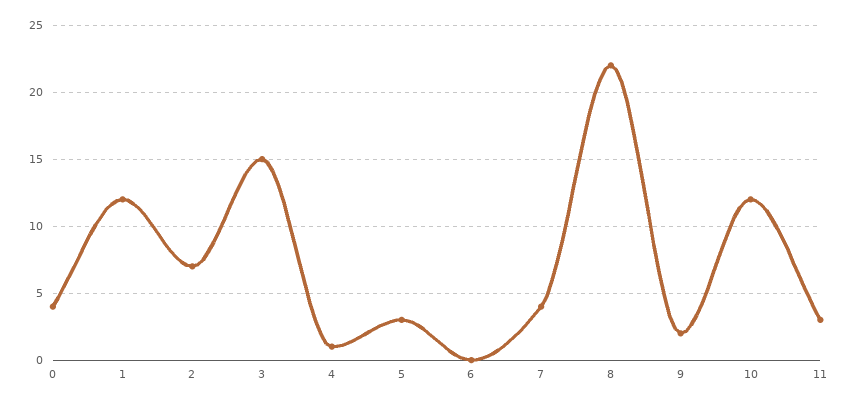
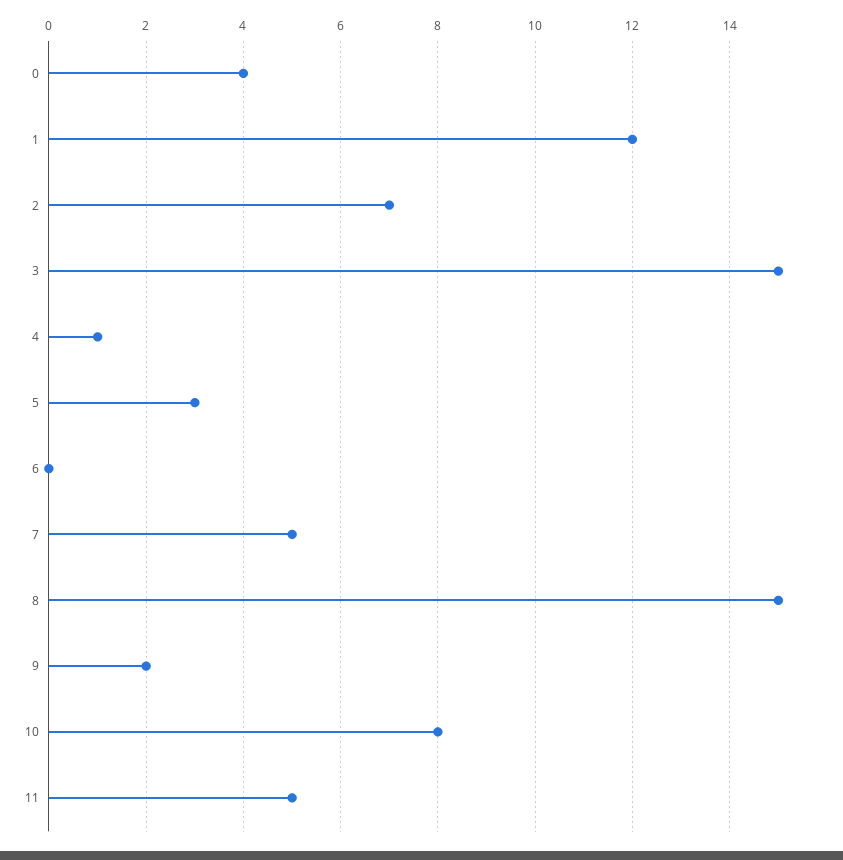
7: 4 -> 5
8: 22 -> 15
10: 12 -> 8
11: 3 -> 5

